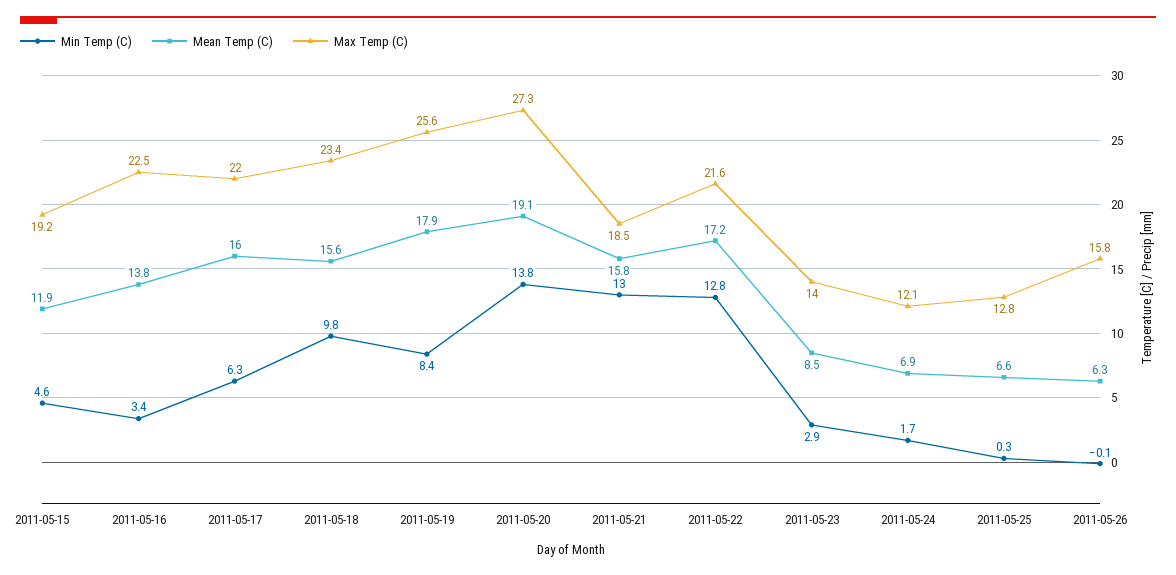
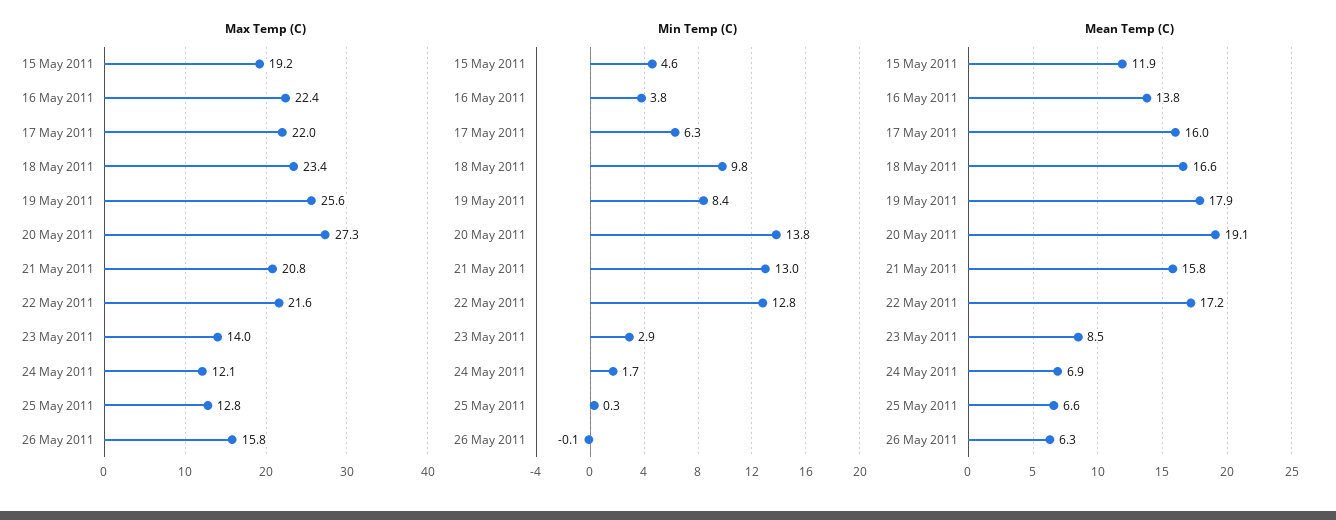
Min Temp (C), 2011-05-16: 3.4 -> 3.8
Max Temp (C), 2011-05-16: 22.5 -> 22.4
Mean Temp (C), 2011-05-18: 15.6 -> 16.6
Max Temp (C), 2011-05-21: 18.5 -> 20.8

